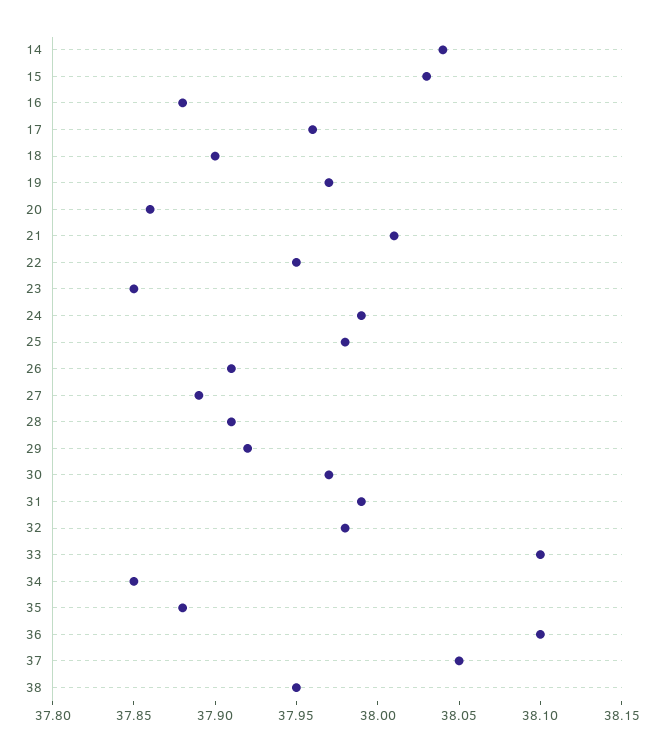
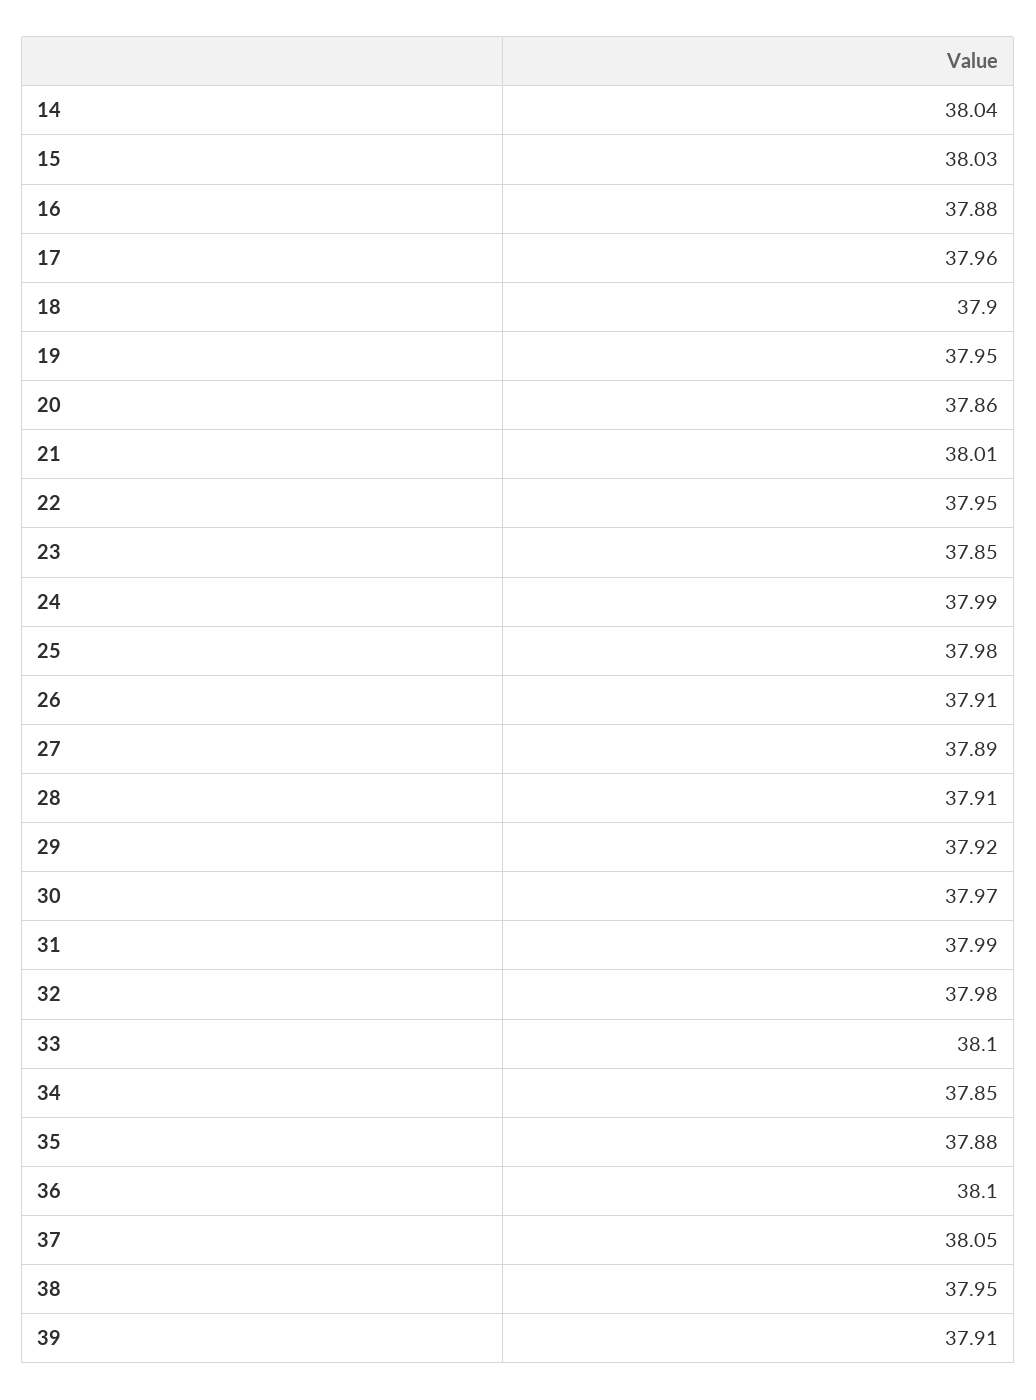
19: 37.97 -> 37.95
39: none -> 37.91

